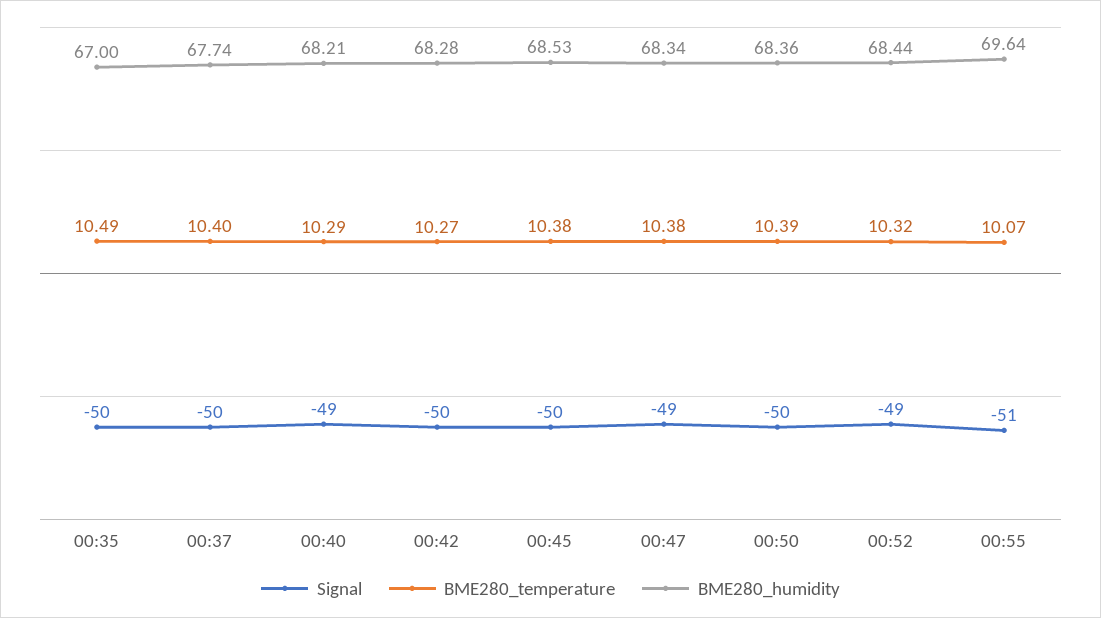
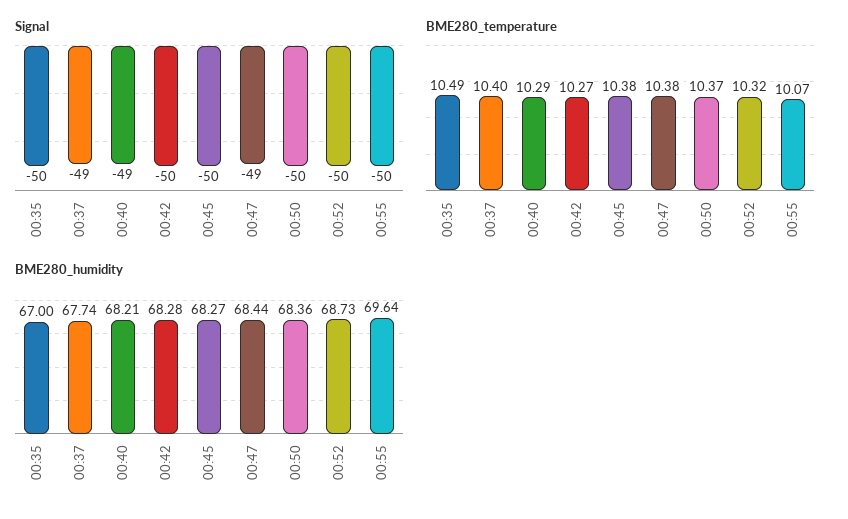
Signal, 00:37: -50 -> -49
BME280_humidity, 00:45: 68.53 -> 68.27
BME280_humidity, 00:47: 68.34 -> 68.44
BME280_temperature, 00:50: 10.39 -> 10.37
Signal, 00:52: -49 -> -50
BME280_humidity, 00:52: 68.44 -> 68.73
Signal, 00:55: -51 -> -50

